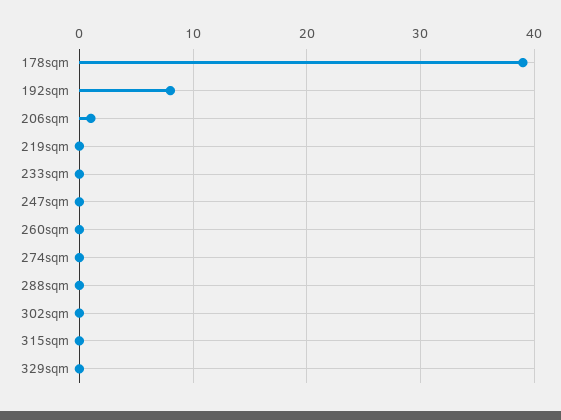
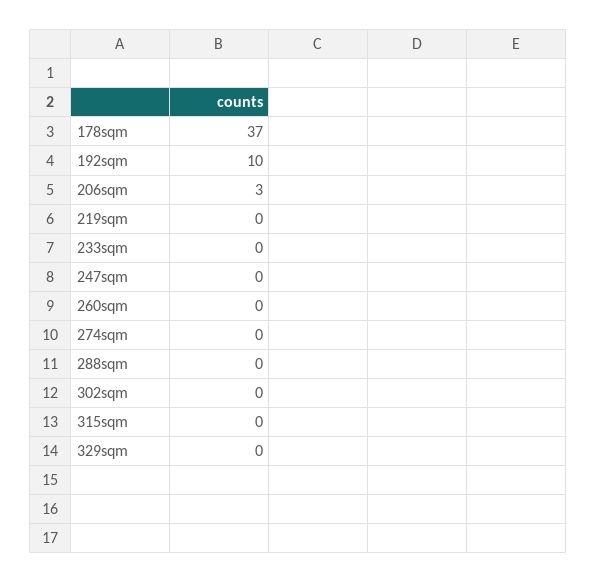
178sqm: 39 -> 37
192sqm: 8 -> 10
206sqm: 1 -> 3

